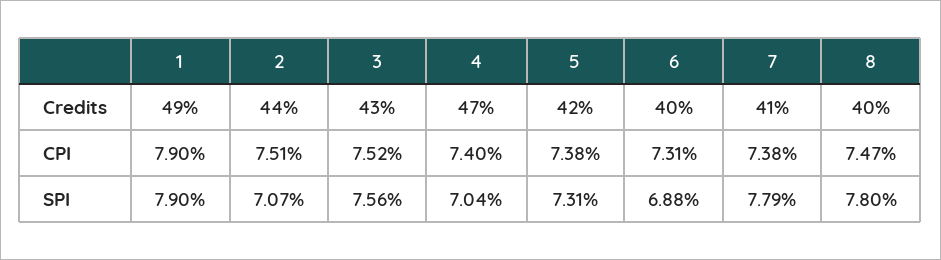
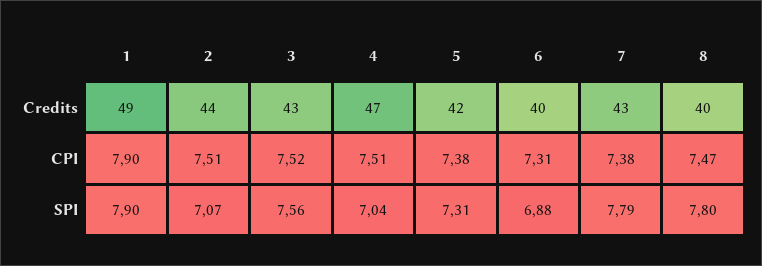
7, Credits: 41 -> 43
4, CPI: 7.4 -> 7.51

